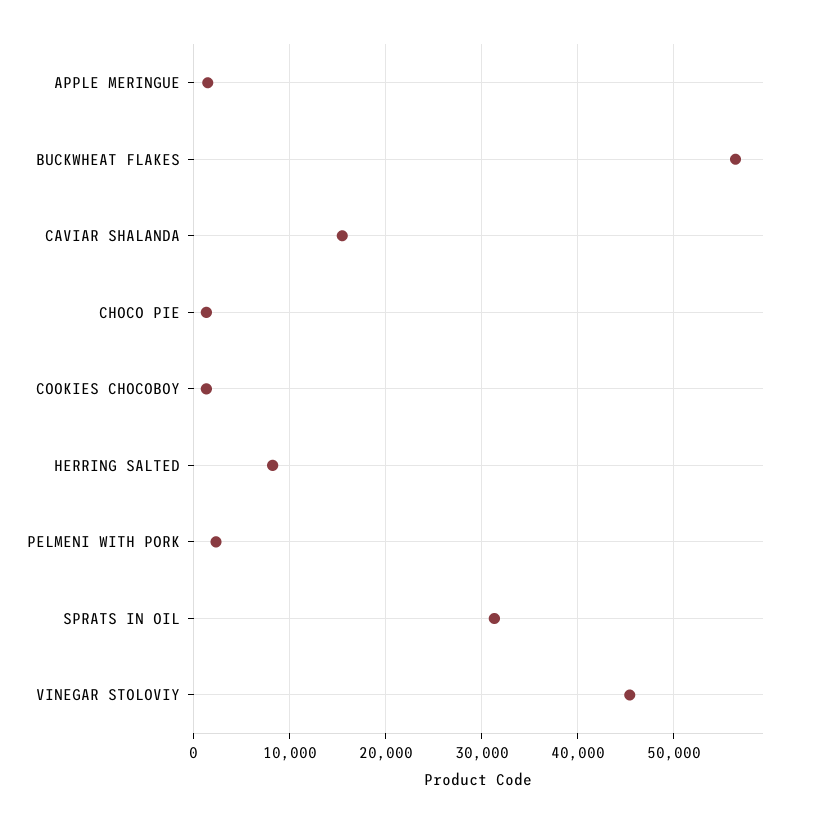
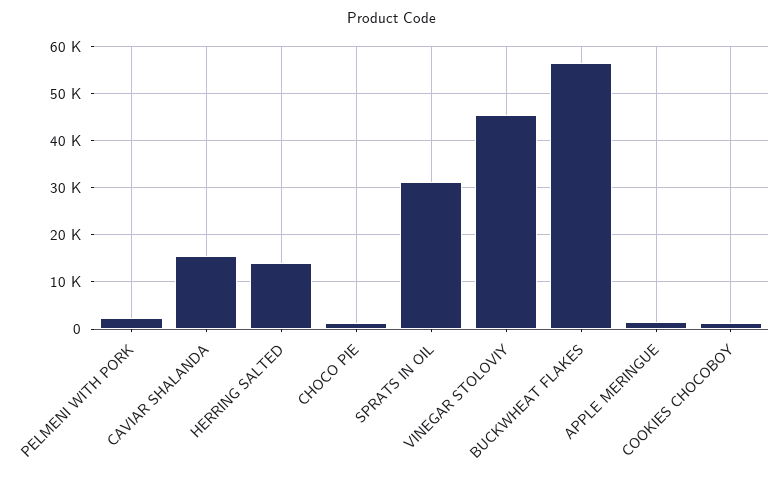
HERRING SALTED: 8000 -> 14000

